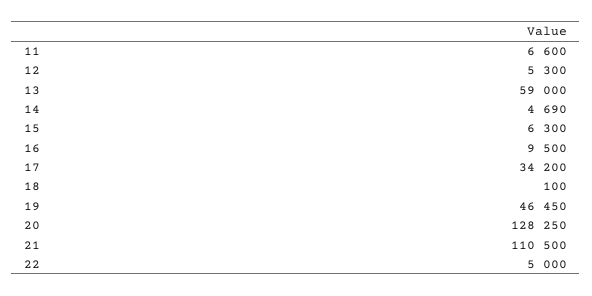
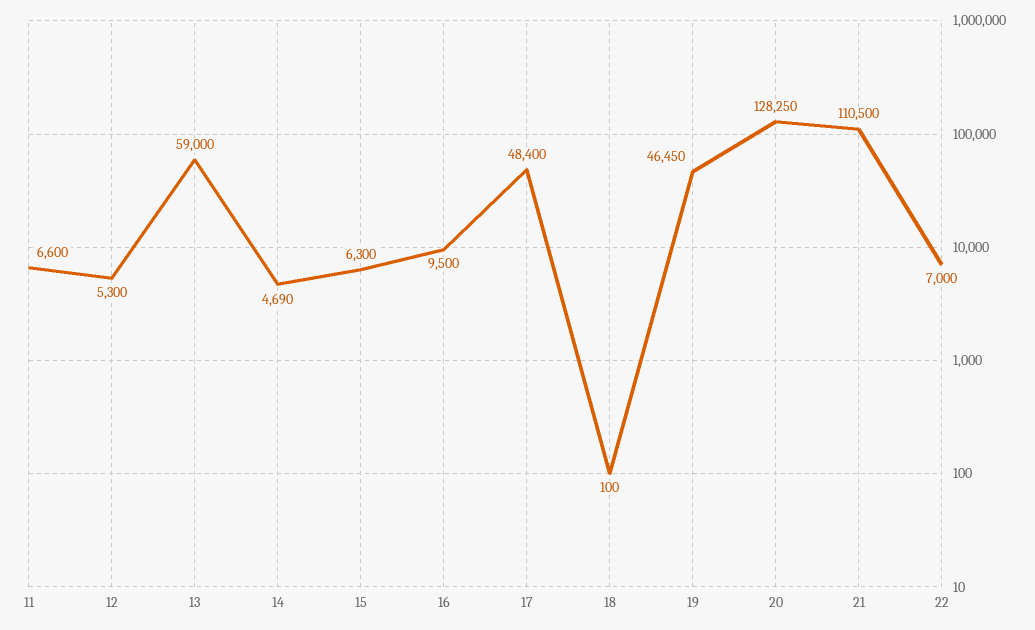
17: 34200 -> 48400
22: 5000 -> 7000

